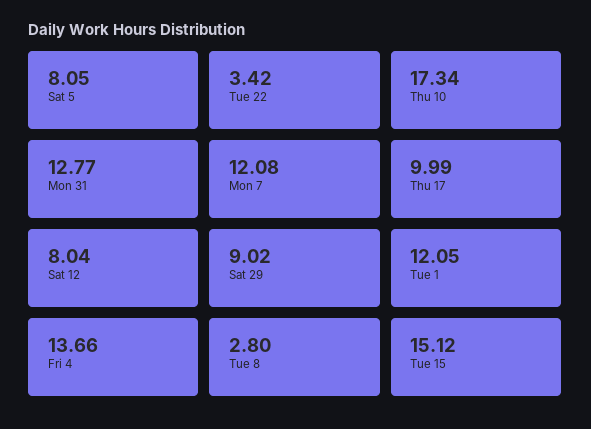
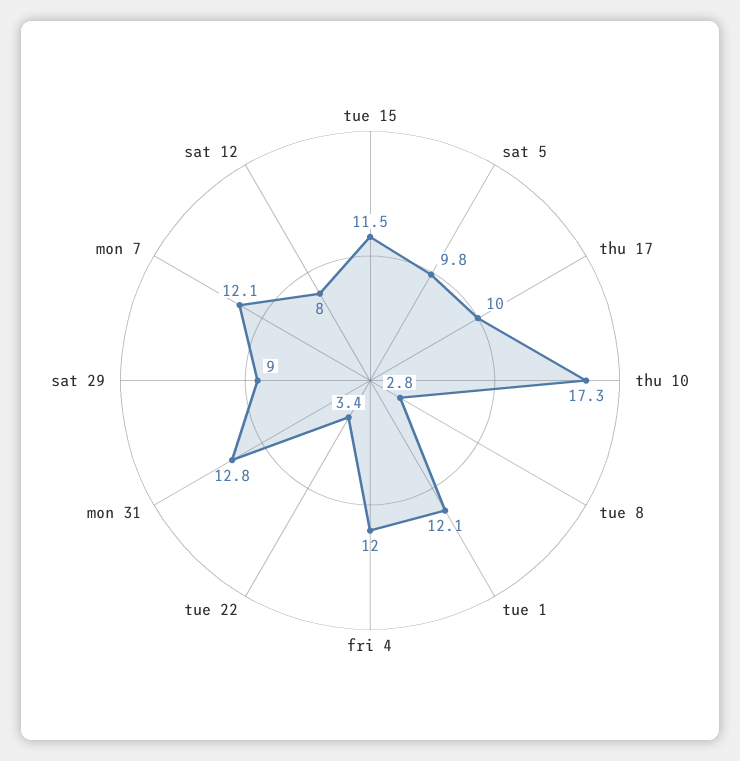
Sat 5: 8.05 -> 9.8
Fri 4: 13.66 -> 12
Tue 15: 15.12 -> 11.5

